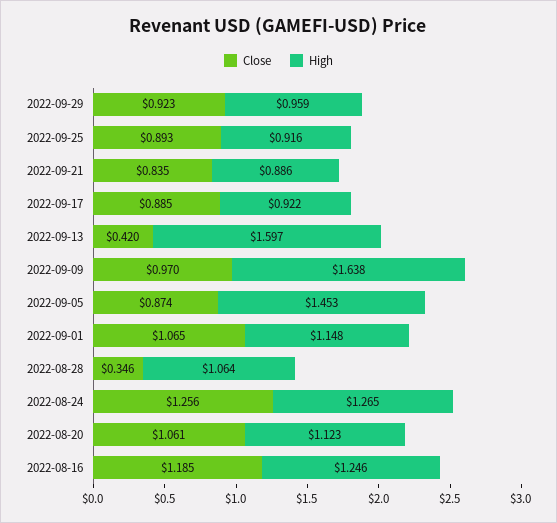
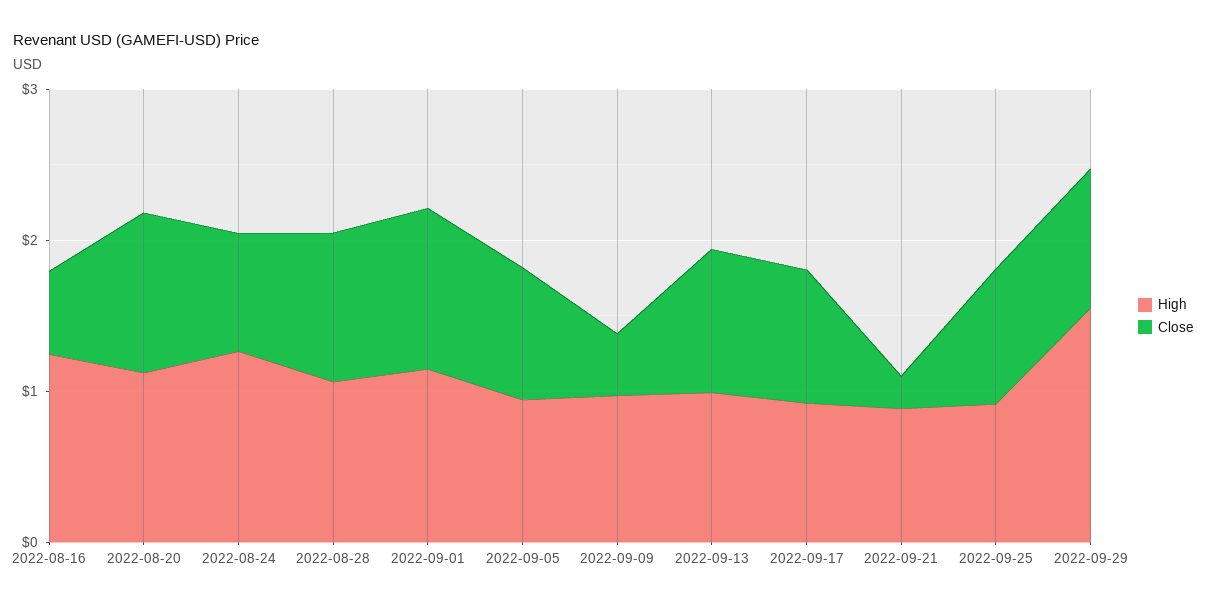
High, 2022-09-29: 0.959 -> 1.6
Close, 2022-09-21: 0.835 -> 0.2
Close, 2022-09-13: 0.42 -> 1
High, 2022-09-13: 1.597 -> 1
Close, 2022-09-09: 0.97 -> 0.4
High, 2022-09-09: 1.638 -> 1
High, 2022-09-05: 1.453 -> 1
Close, 2022-08-28: 0.346 -> 1
Close, 2022-08-24: 1.256 -> 0.8
Close, 2022-08-16: 1.185 -> 0.6

